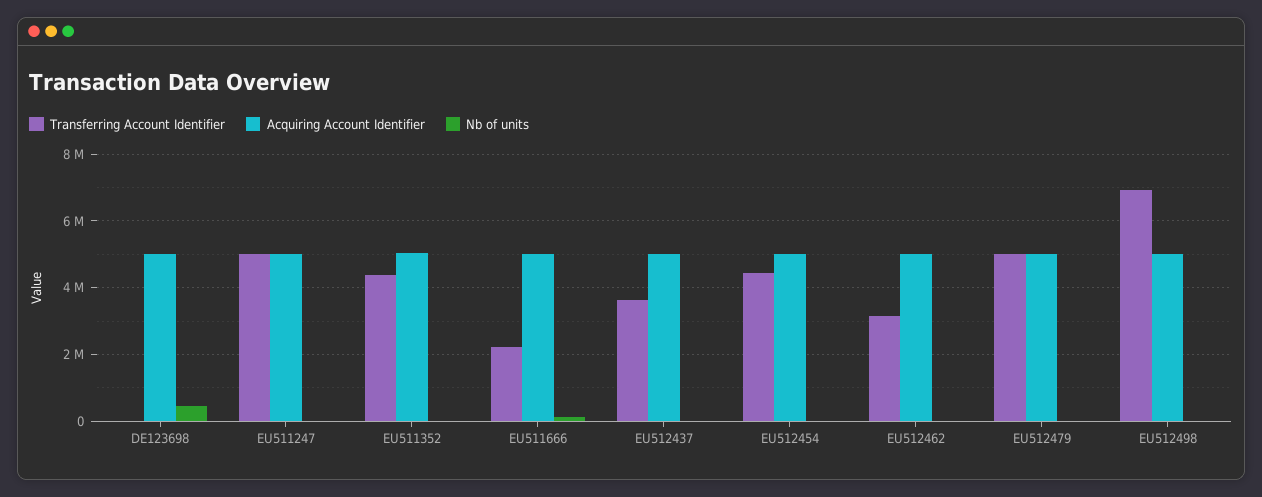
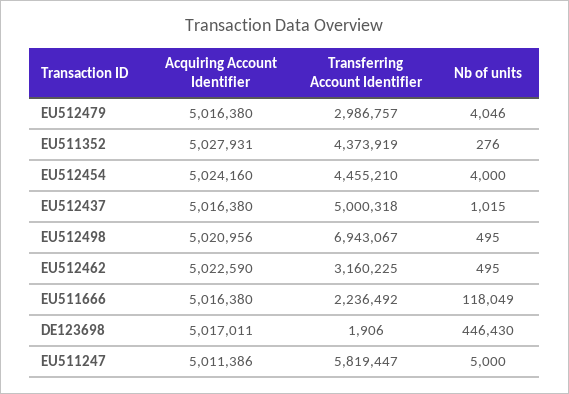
Transferring Account Identifier, EU511247: 5000000 -> 5819447
Transferring Account Identifier, EU512437: 3600000 -> 5000318
Transferring Account Identifier, EU512479: 5000000 -> 2986757

